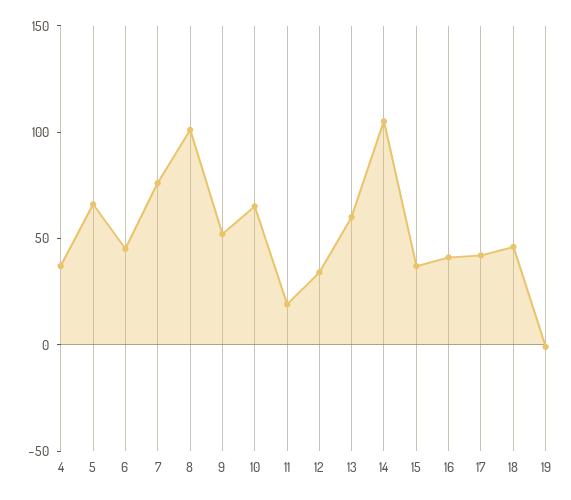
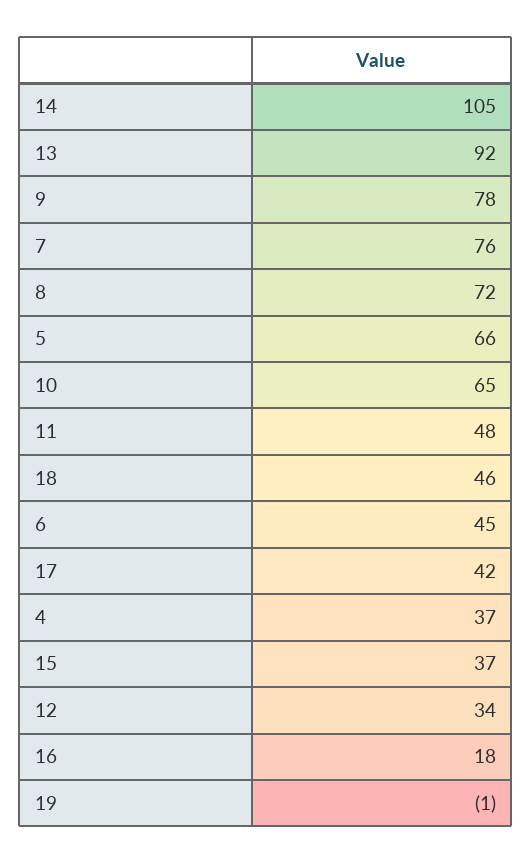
8: 100 -> 72
9: 50 -> 78
11: 20 -> 48
13: 60 -> 92
16: 40 -> 18

